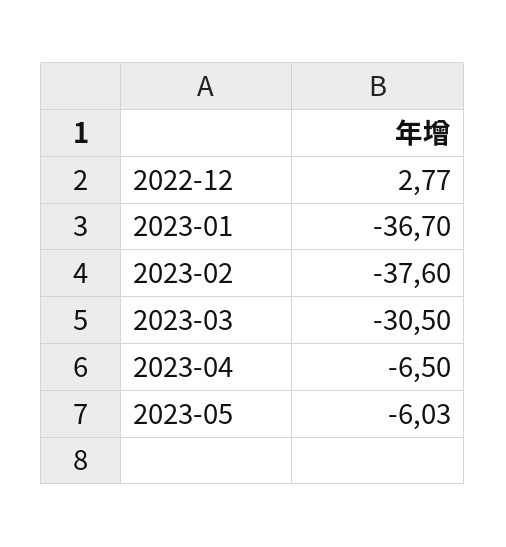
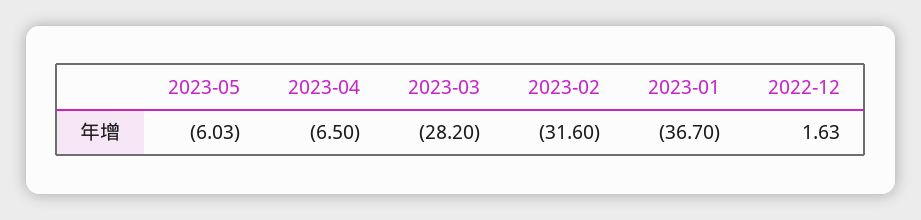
2022-12: 2.77 -> 1.63
2023-02: -37.6 -> -31.6
2023-03: -30.5 -> -28.2

